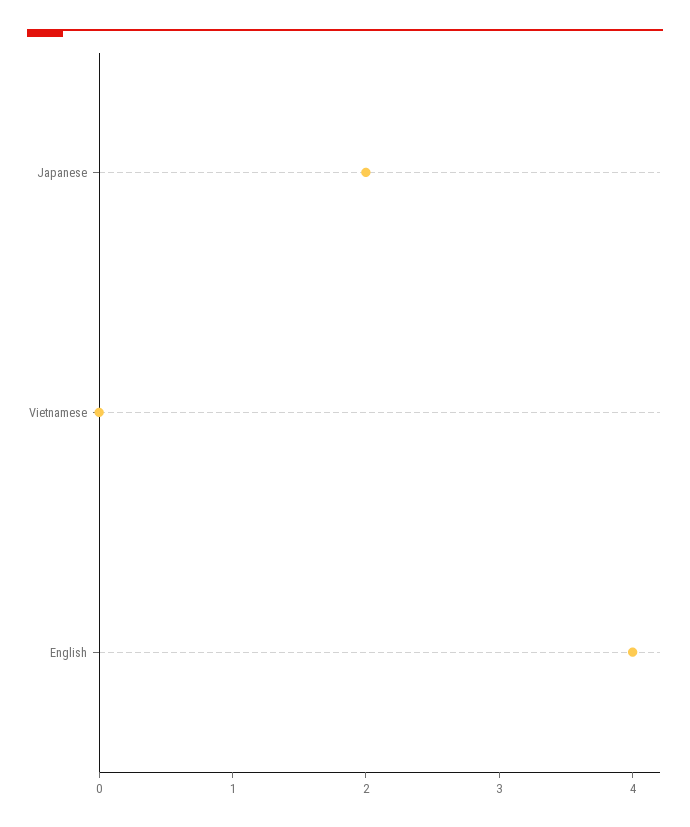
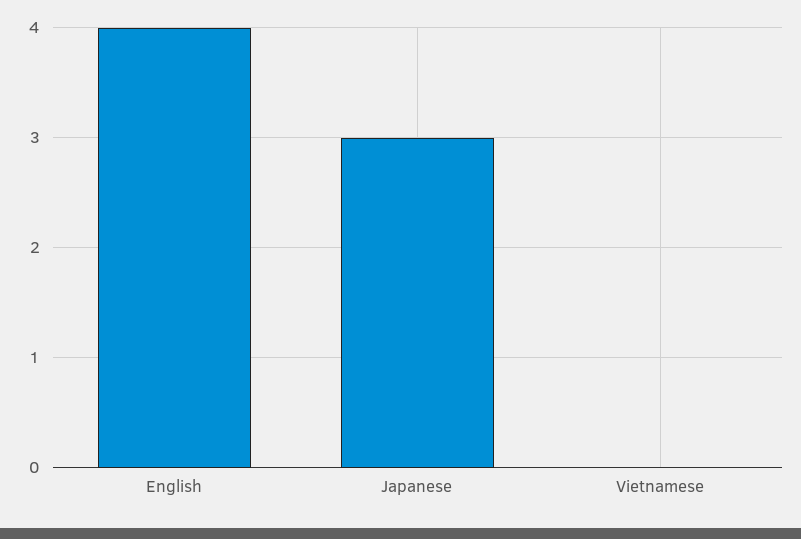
Japanese: 2 -> 3

